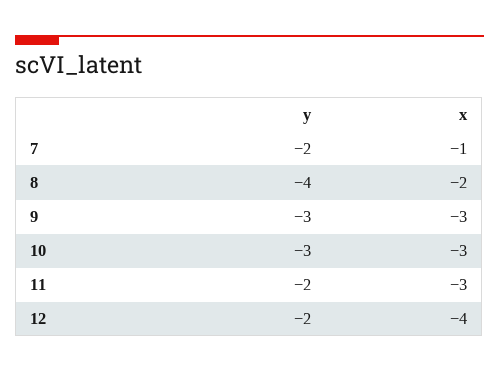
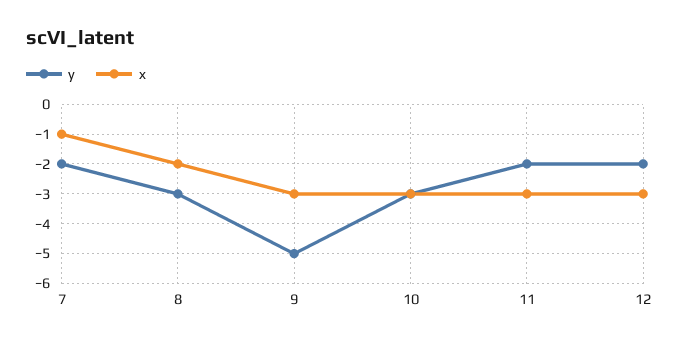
y, 8: -4 -> -3
y, 9: -3 -> -5
x, 12: -4 -> -3

